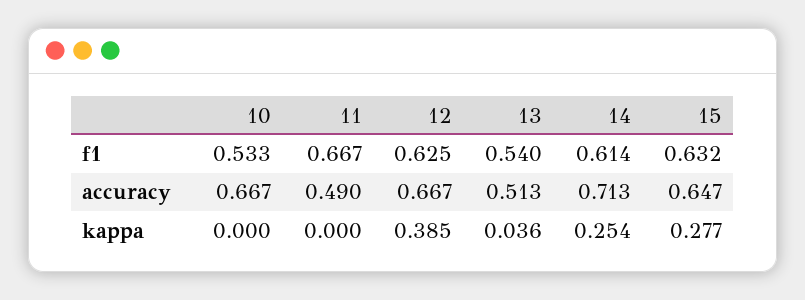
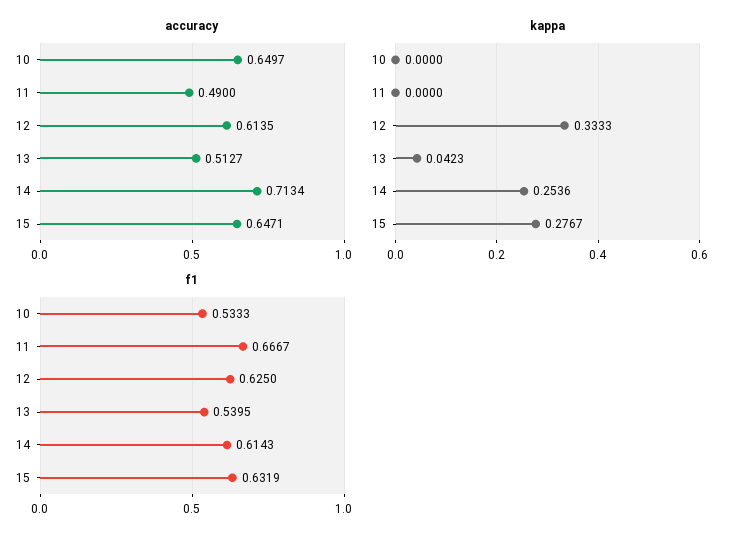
accuracy, 10: 0.667 -> 0.6497
accuracy, 12: 0.667 -> 0.6135
kappa, 12: 0.385 -> 0.3333
kappa, 13: 0.036 -> 0.0423

